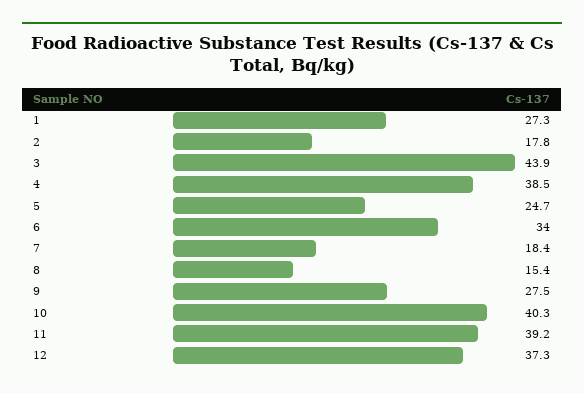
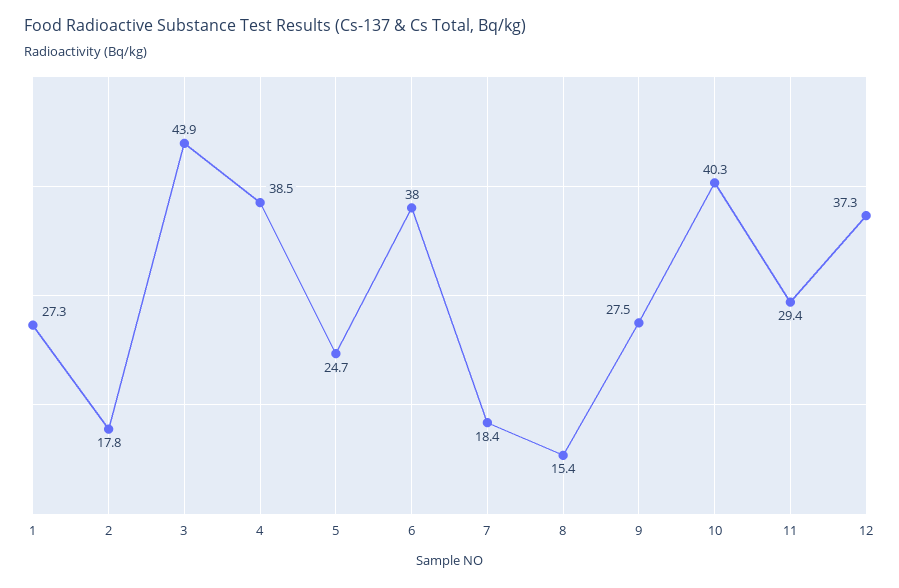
6: 34 -> 38
11: 39.2 -> 29.4

